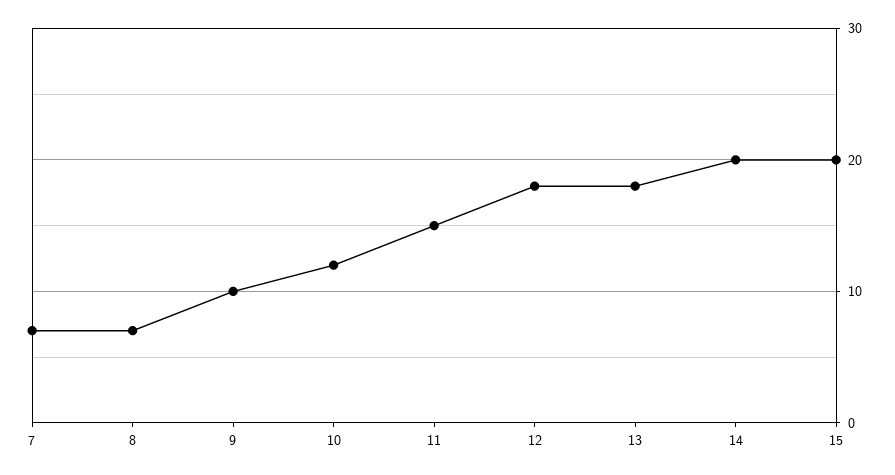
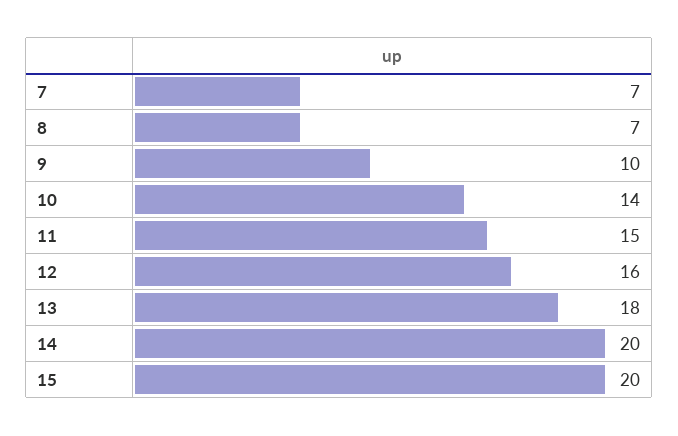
10: 12 -> 14
12: 18 -> 16

